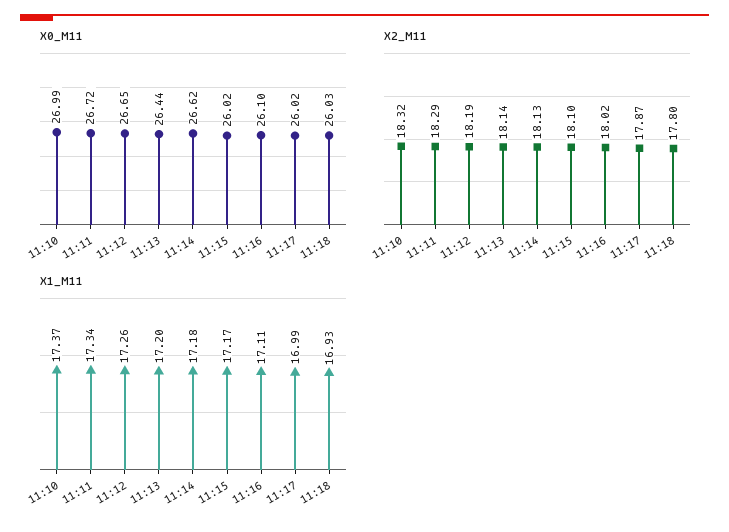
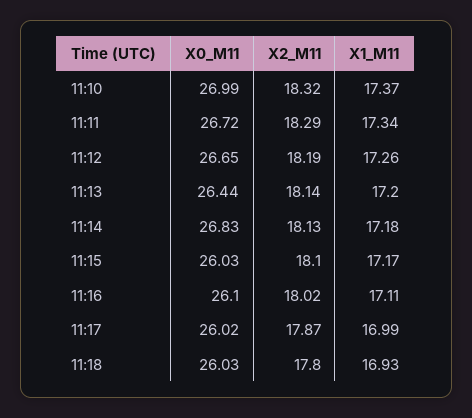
X0_M11, 11:14: 26.62 -> 26.83
X0_M11, 11:15: 26.02 -> 26.03

